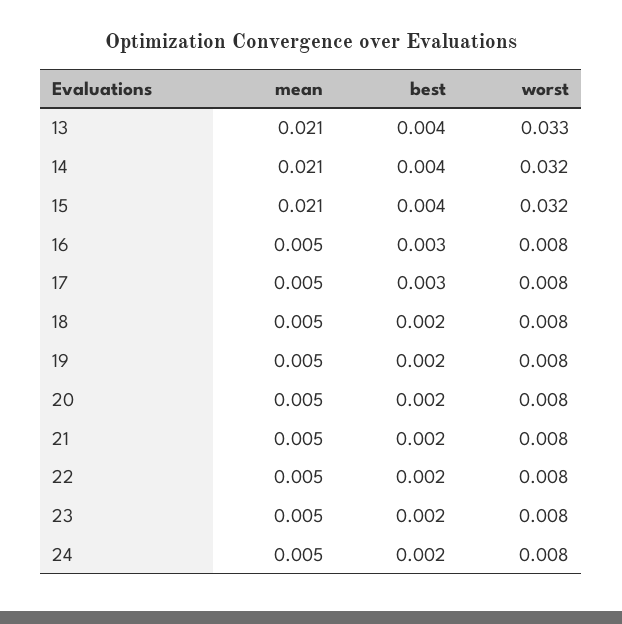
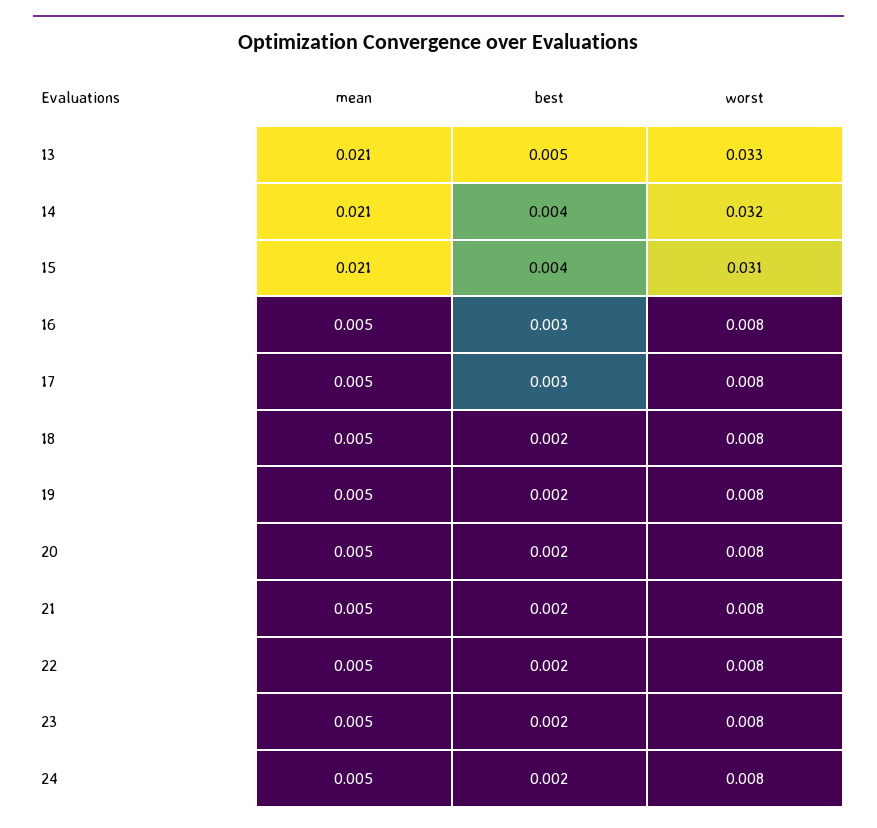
best, 13: 0.004 -> 0.005
worst, 15: 0.032 -> 0.031

